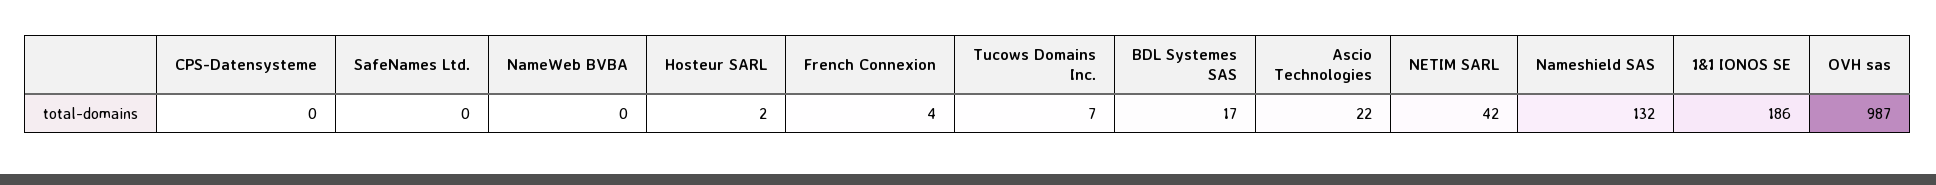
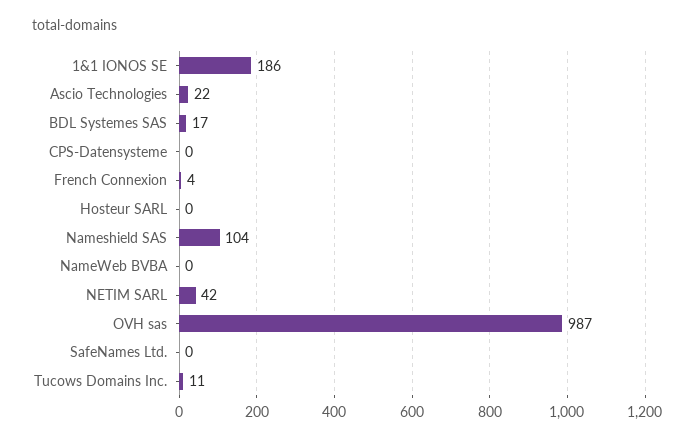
Hosteur SARL: 2 -> 0
Tucows Domains Inc.: 7 -> 11
Nameshield SAS: 132 -> 104

